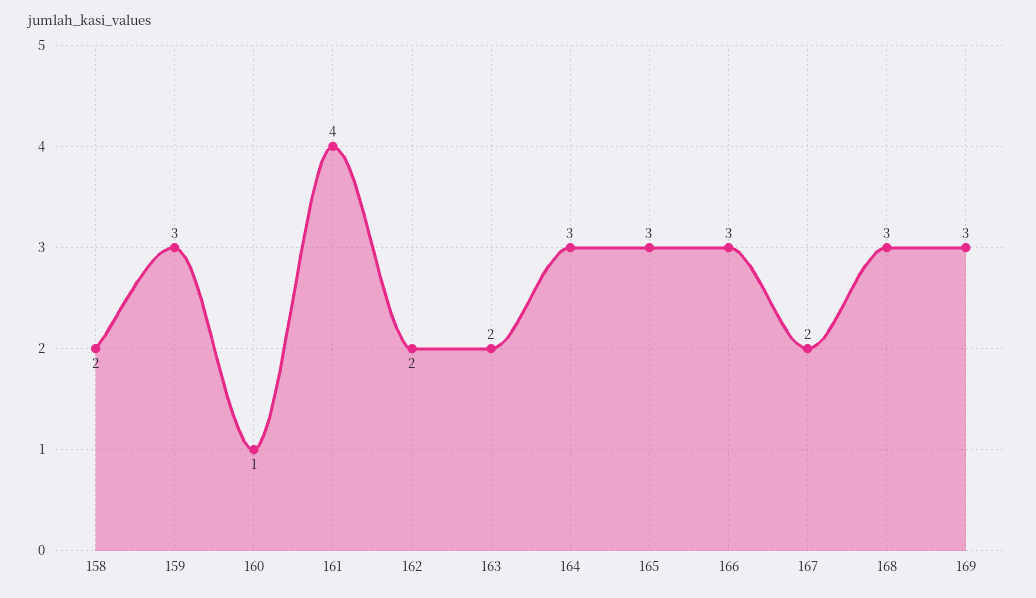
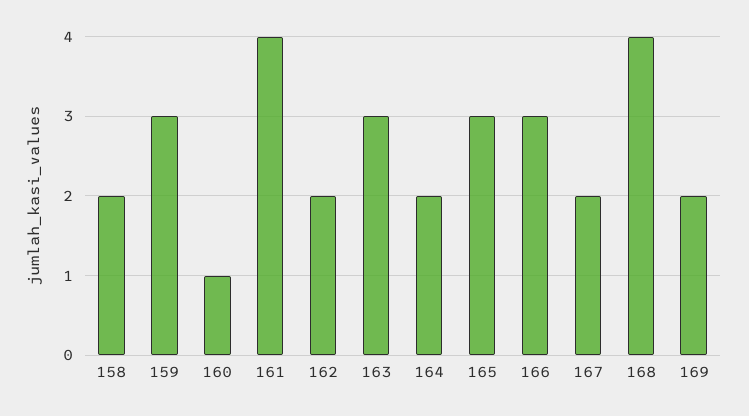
163: 2 -> 3
164: 3 -> 2
168: 3 -> 4
169: 3 -> 2

